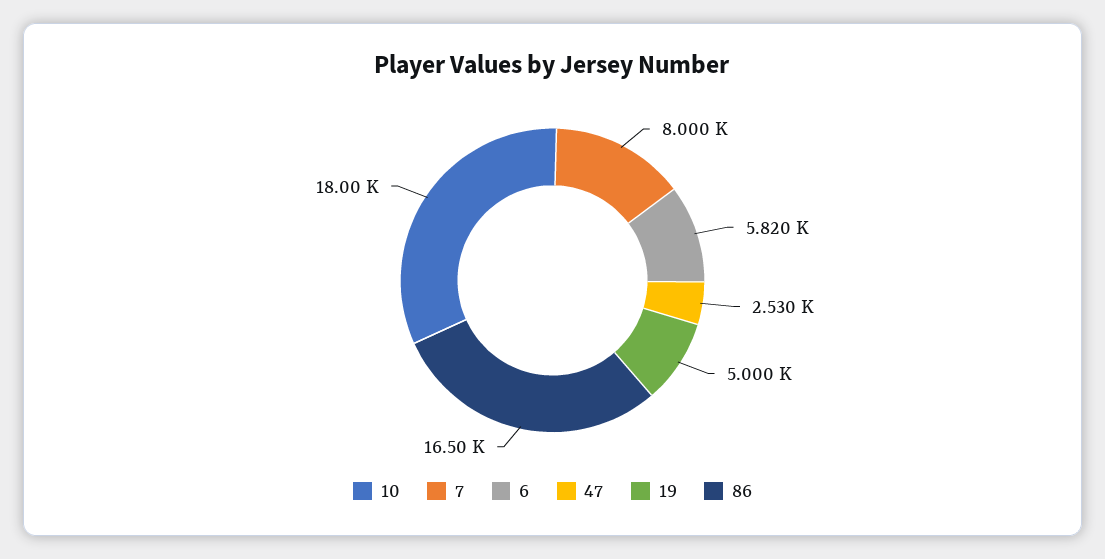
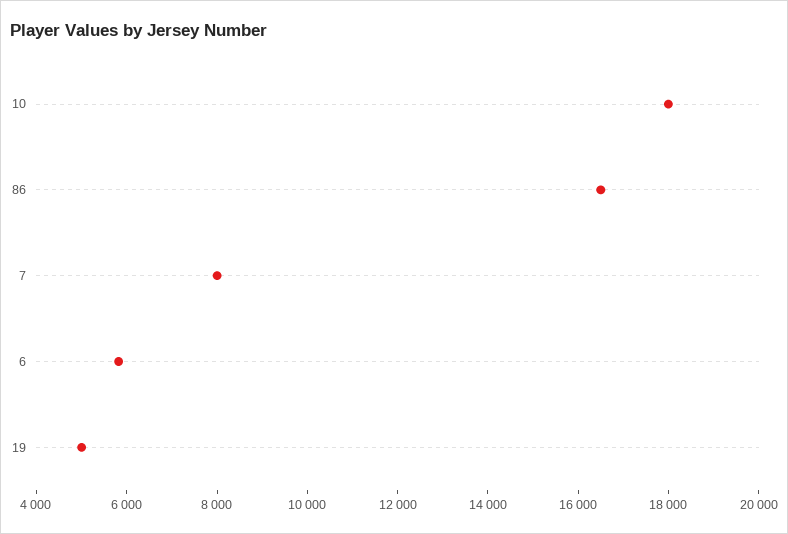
47: 2530 -> none

